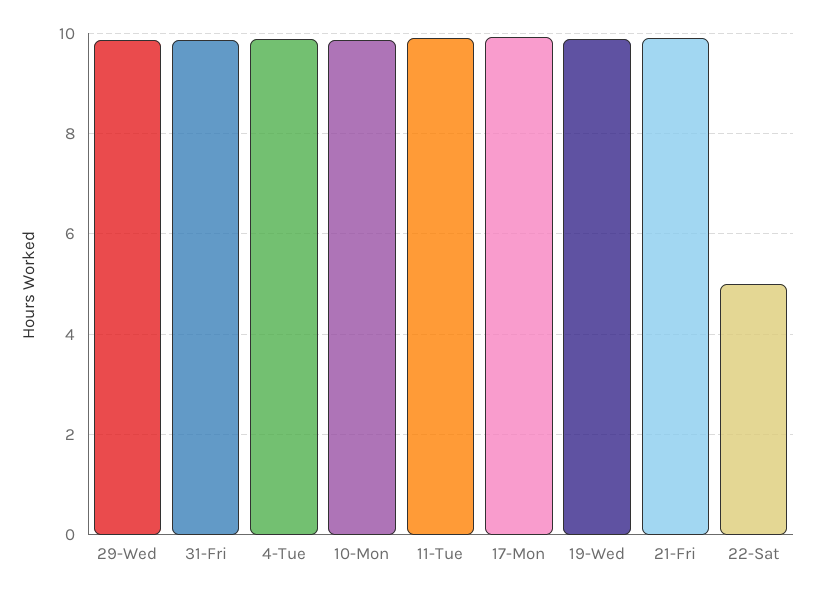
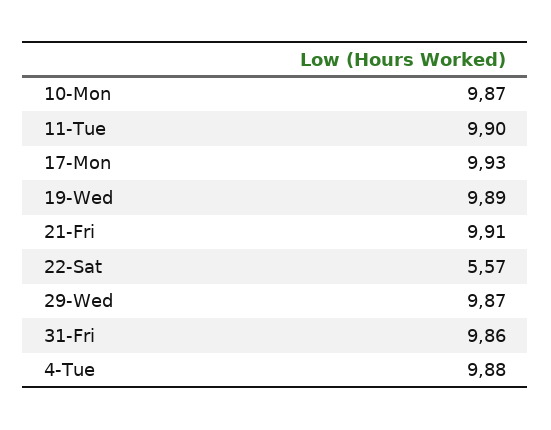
22-Sat: 5 -> 5.57

